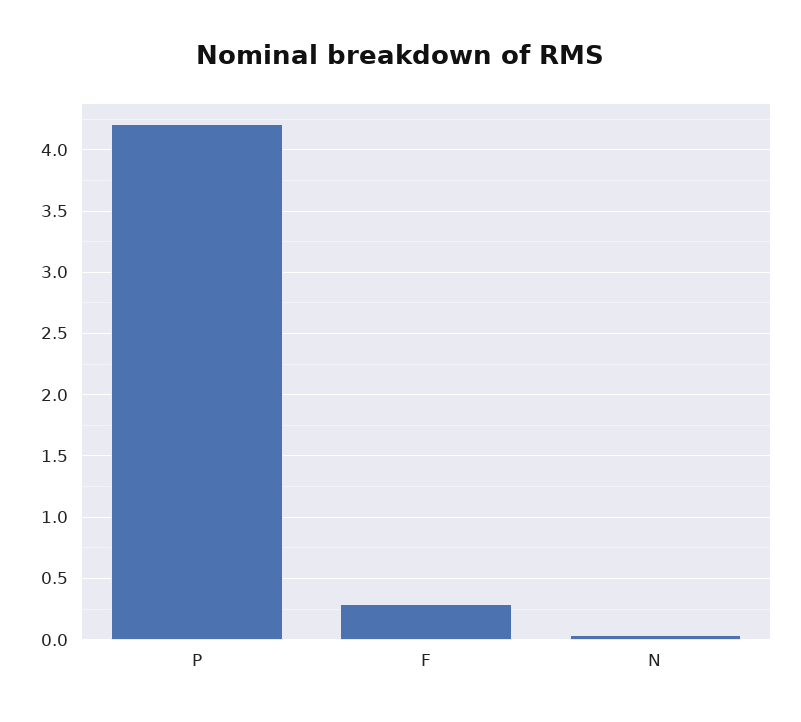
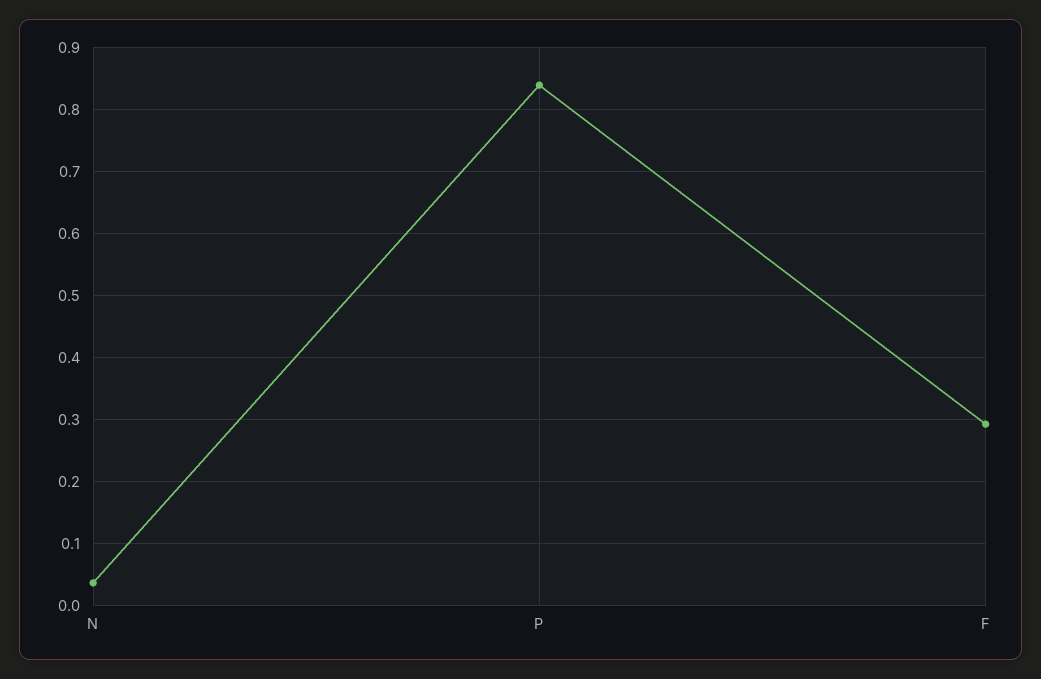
P: 4.2 -> 0.84

